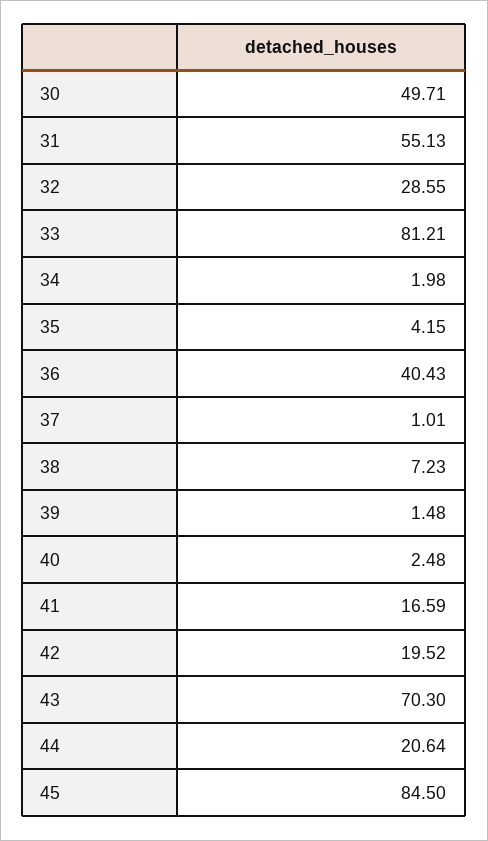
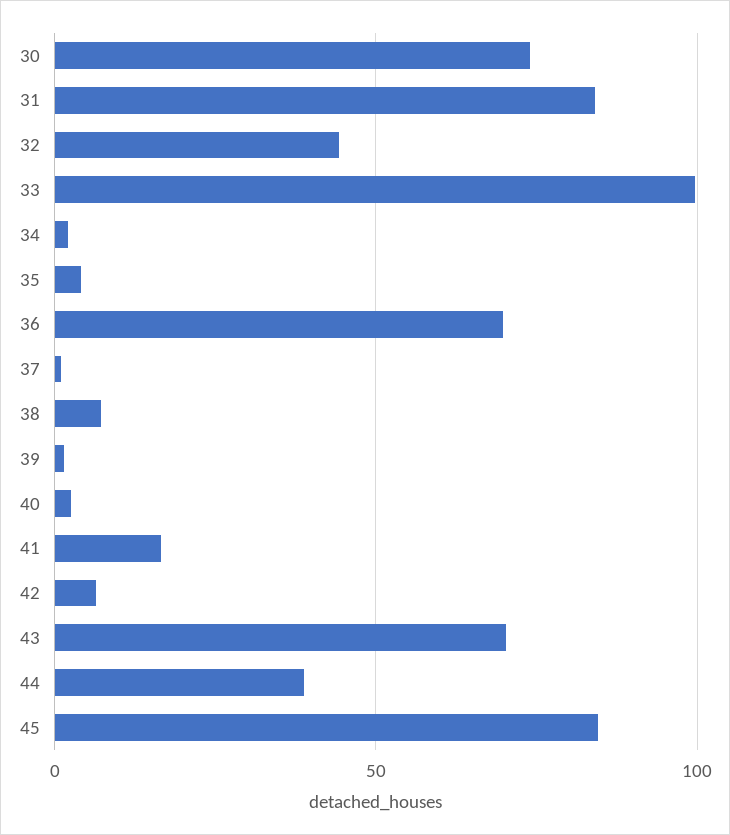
30: 49.71 -> 75
31: 55.13 -> 85
32: 28.55 -> 45
33: 81.21 -> 100
36: 40.43 -> 70
42: 19.52 -> 5
44: 20.64 -> 40

